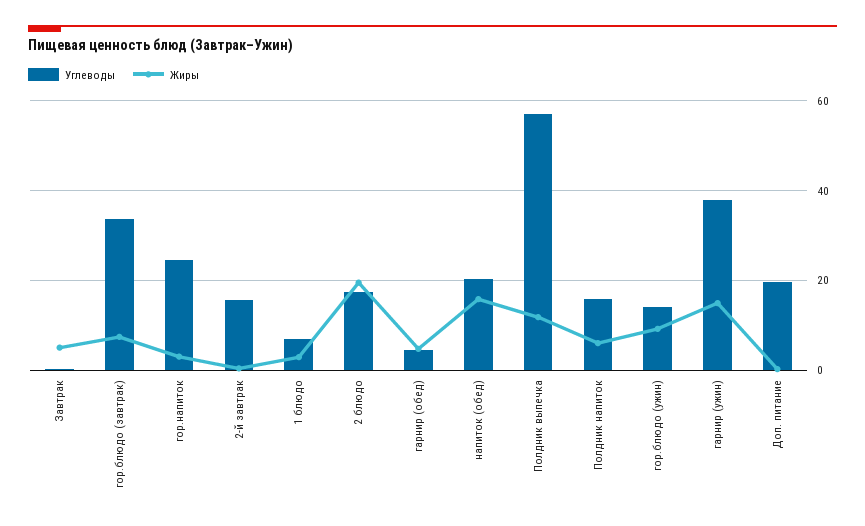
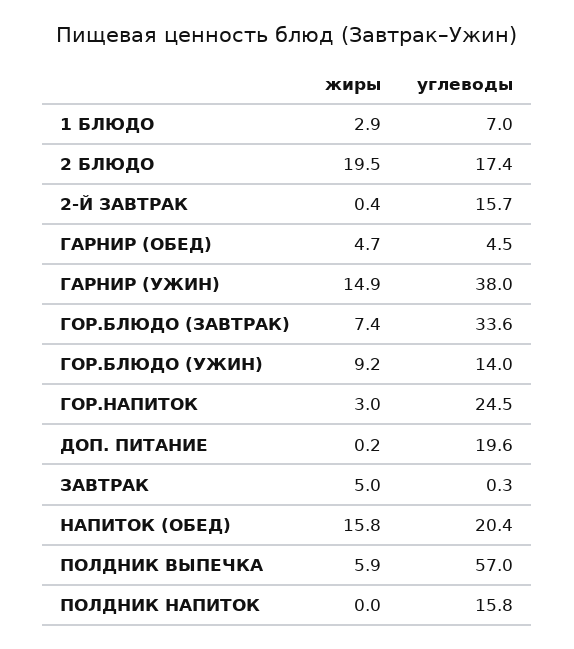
Жиры, Полдник выпечка: 12 -> 5.9
Жиры, Полдник напиток: 6 -> 0

